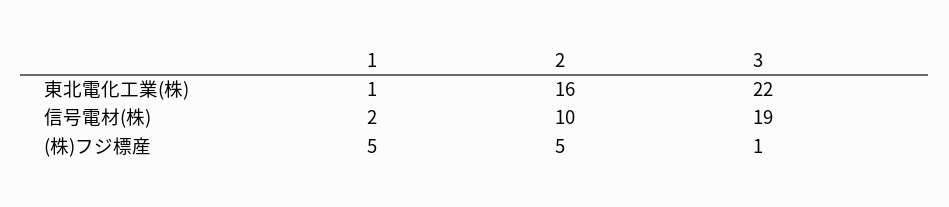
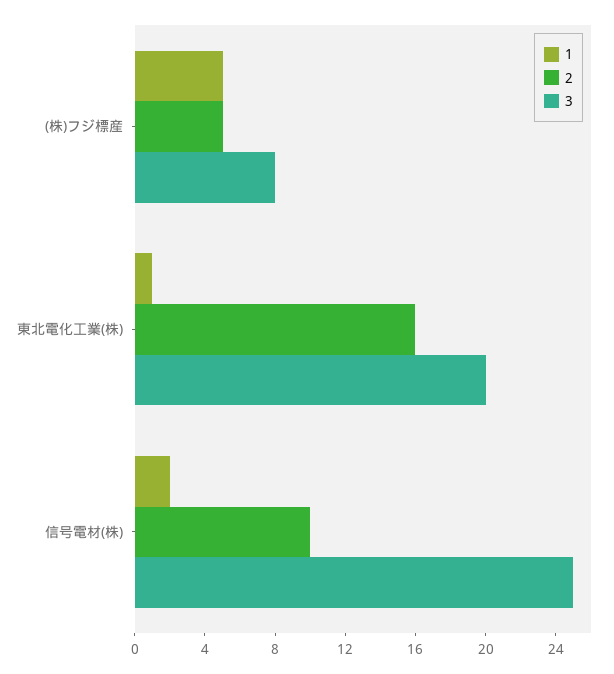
3, 東北電化工業(株): 22 -> 20
3, 信号電材(株): 19 -> 25
3, (株)フジ標産: 1 -> 8

